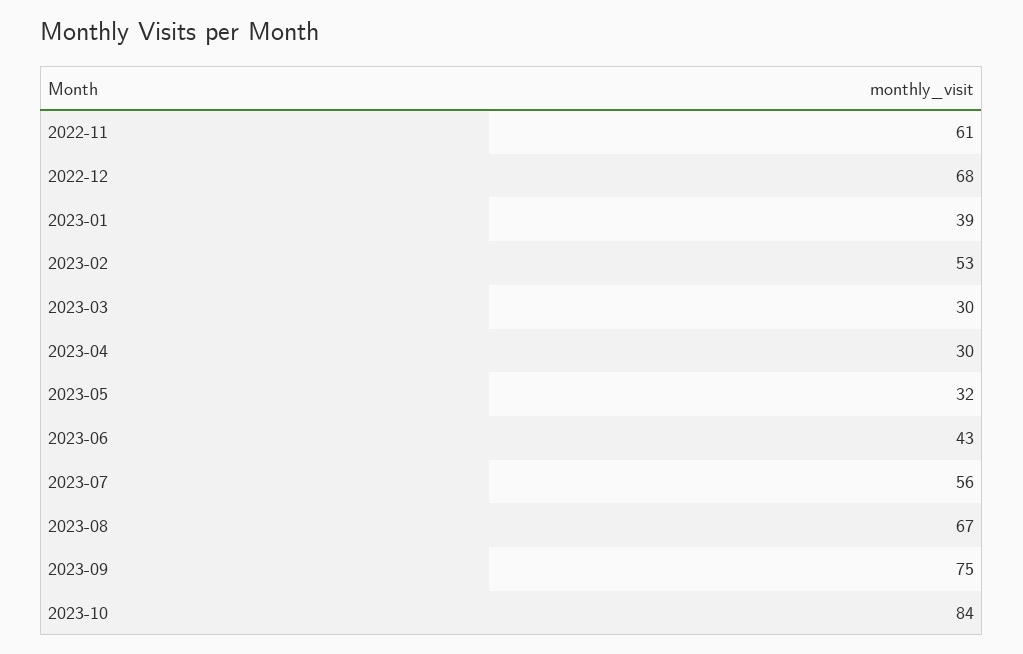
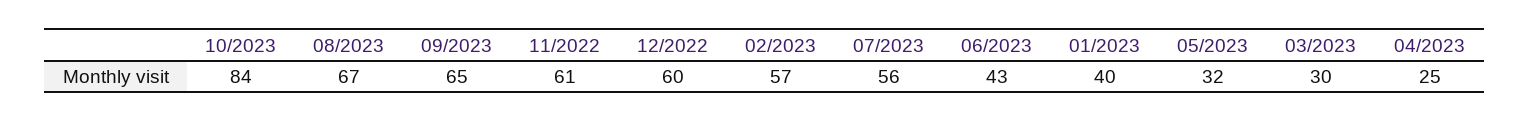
2022-12: 68 -> 60
2023-01: 39 -> 40
2023-02: 53 -> 57
2023-04: 30 -> 25
2023-09: 75 -> 65

